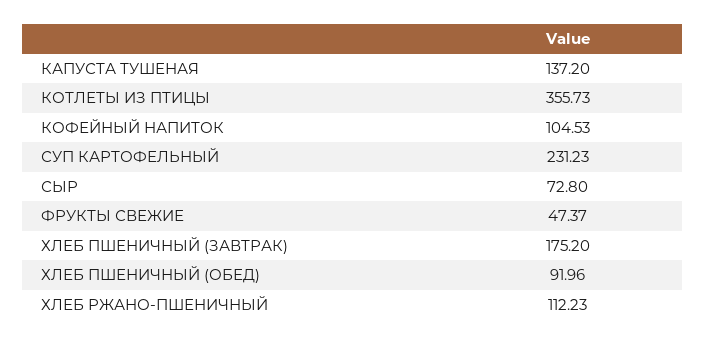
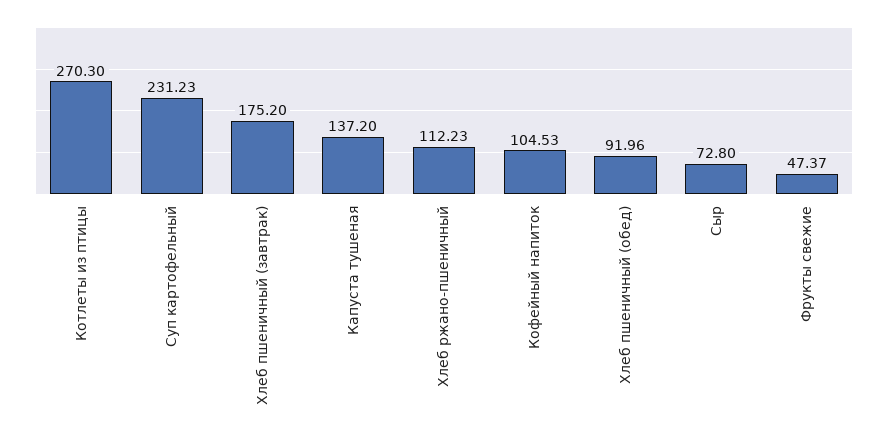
КОТЛЕТЫ ИЗ ПТИЦЫ: 355.73 -> 270.3

